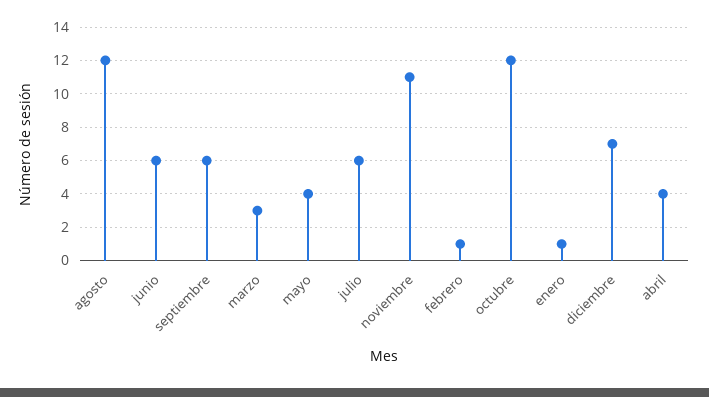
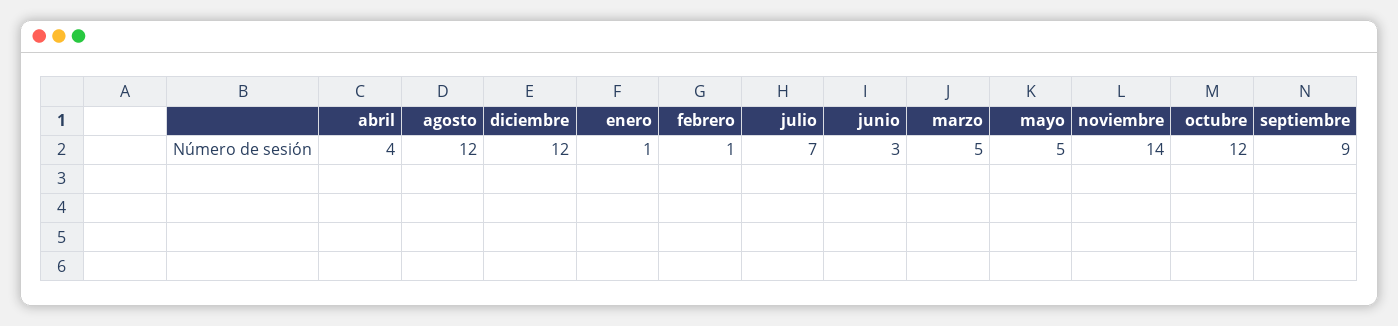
junio: 6 -> 3
septiembre: 6 -> 9
marzo: 3 -> 5
mayo: 4 -> 5
julio: 6 -> 7
noviembre: 11 -> 14
diciembre: 7 -> 12

